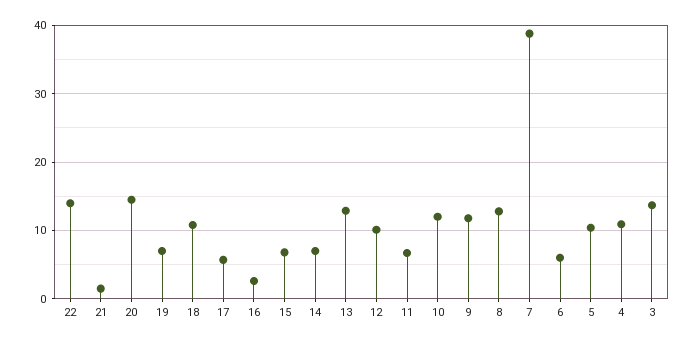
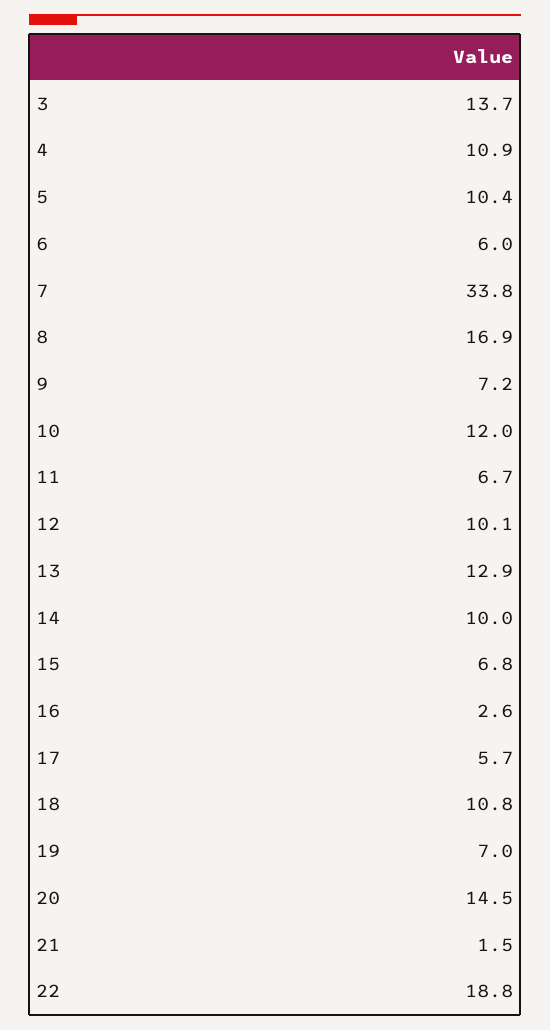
22: 14 -> 18.8
14: 7 -> 10
9: 12 -> 7.2
8: 13 -> 16.9
7: 39 -> 33.8

